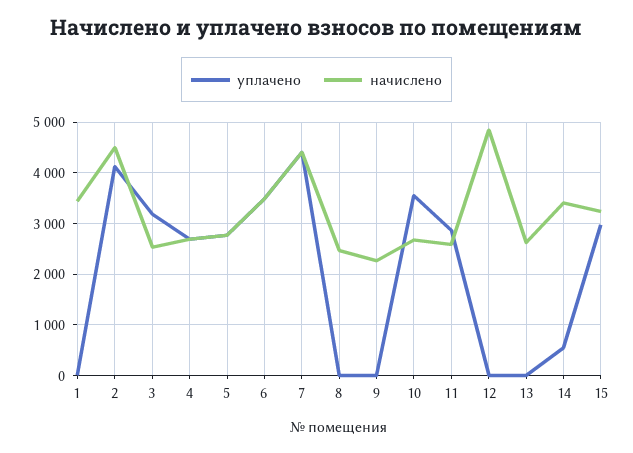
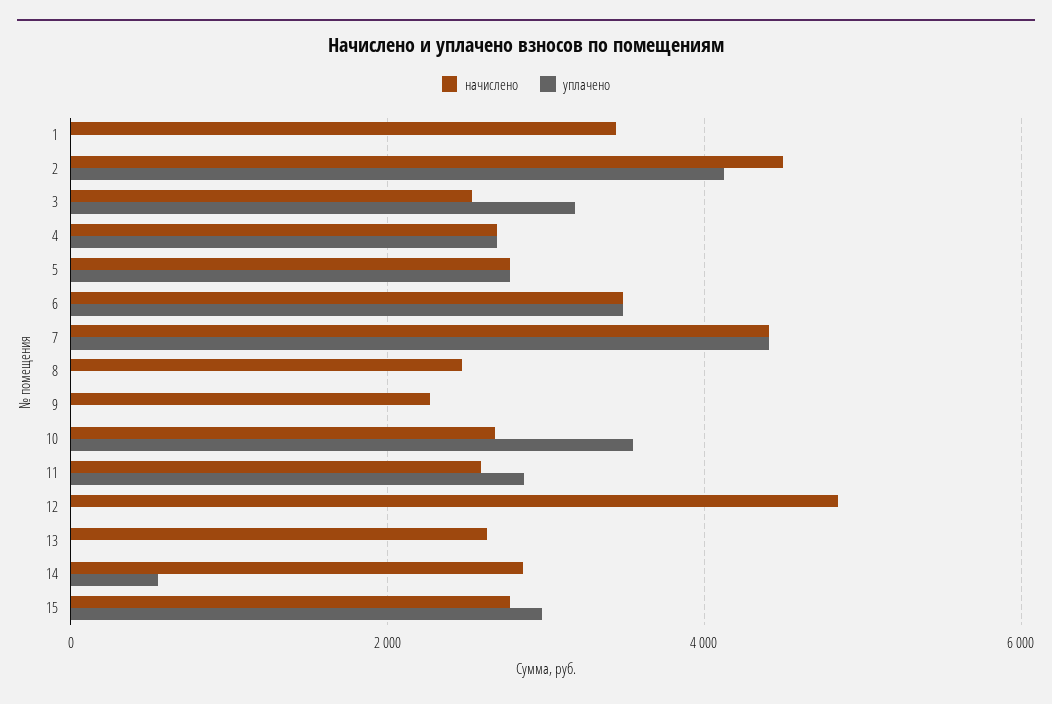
начислено, 14: 3400 -> 2800
начислено, 15: 3200 -> 2800

